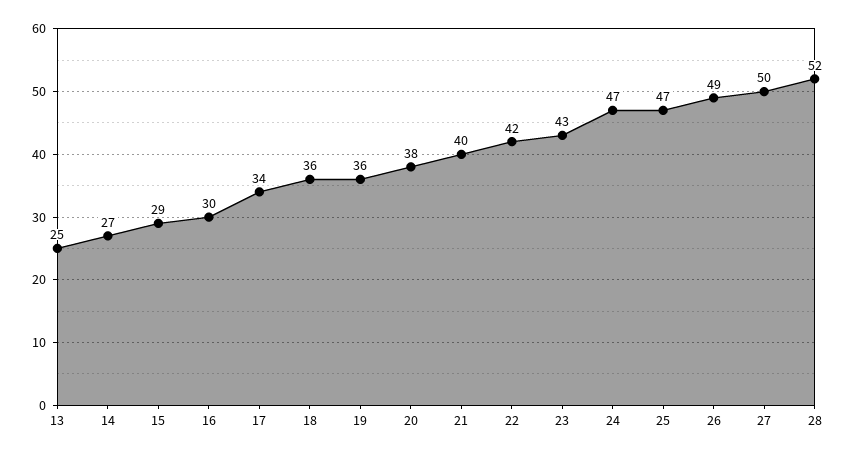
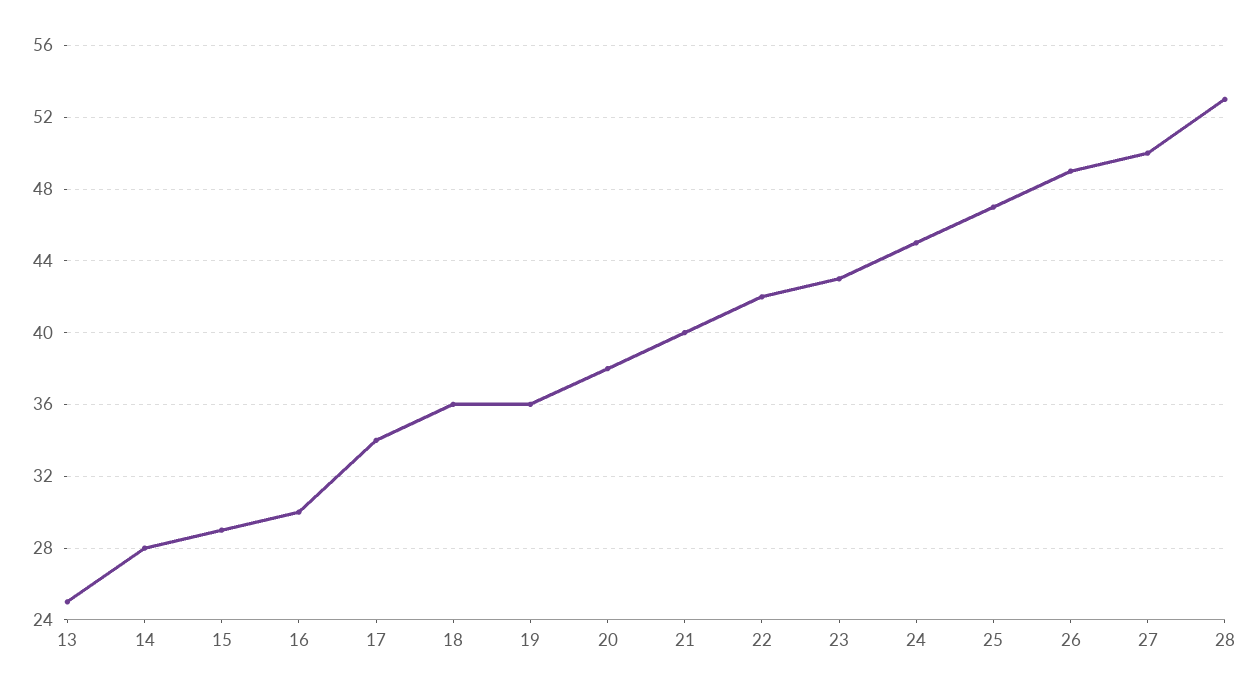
14: 27 -> 28
24: 47 -> 45
28: 52 -> 53

